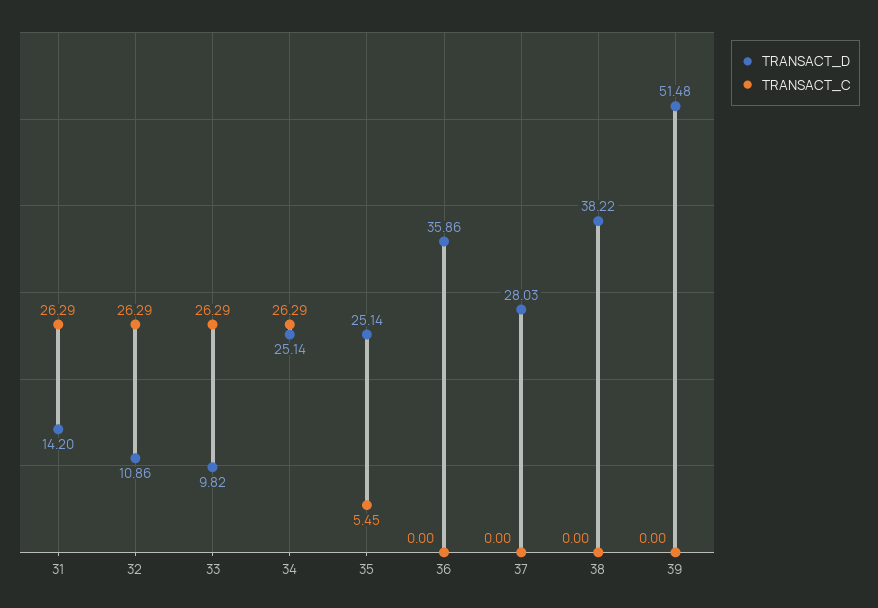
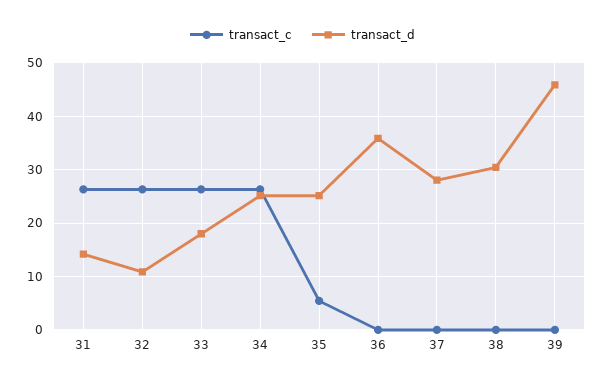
TRANSACT_D, 33: 9.82 -> 18
TRANSACT_D, 38: 38.22 -> 30
TRANSACT_D, 39: 51.48 -> 46

